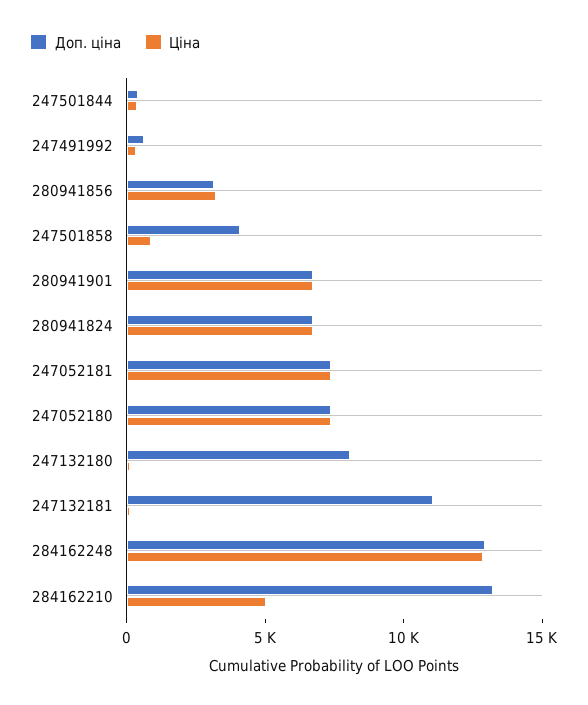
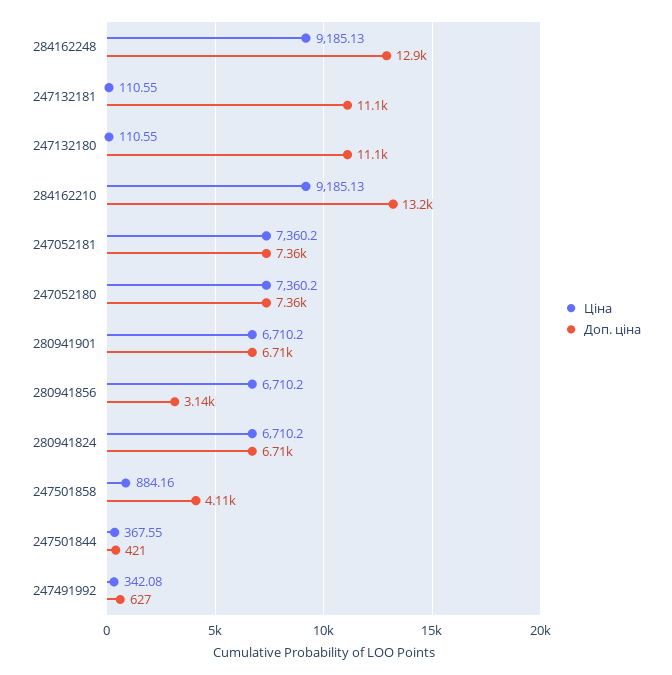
Ціна, 280941856: 3000 -> 6710.2
Доп. ціна, 247132180: 8000 -> 11100
Ціна, 284162248: 13000 -> 9185.13
Ціна, 284162210: 5000 -> 9185.13

